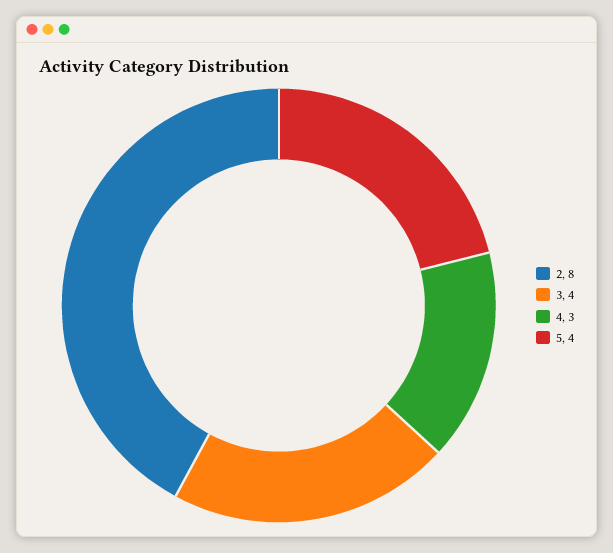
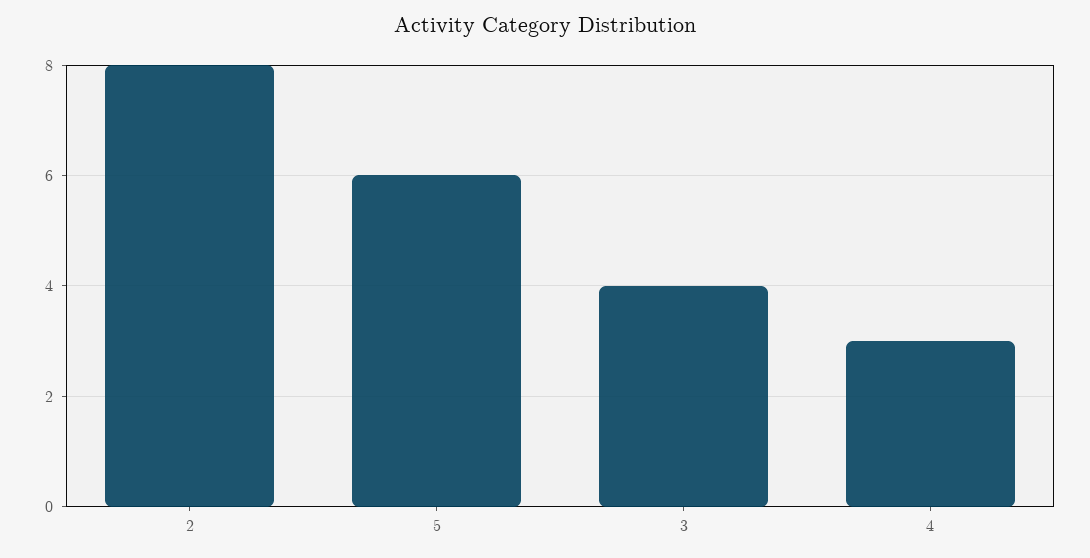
5: 4 -> 6

